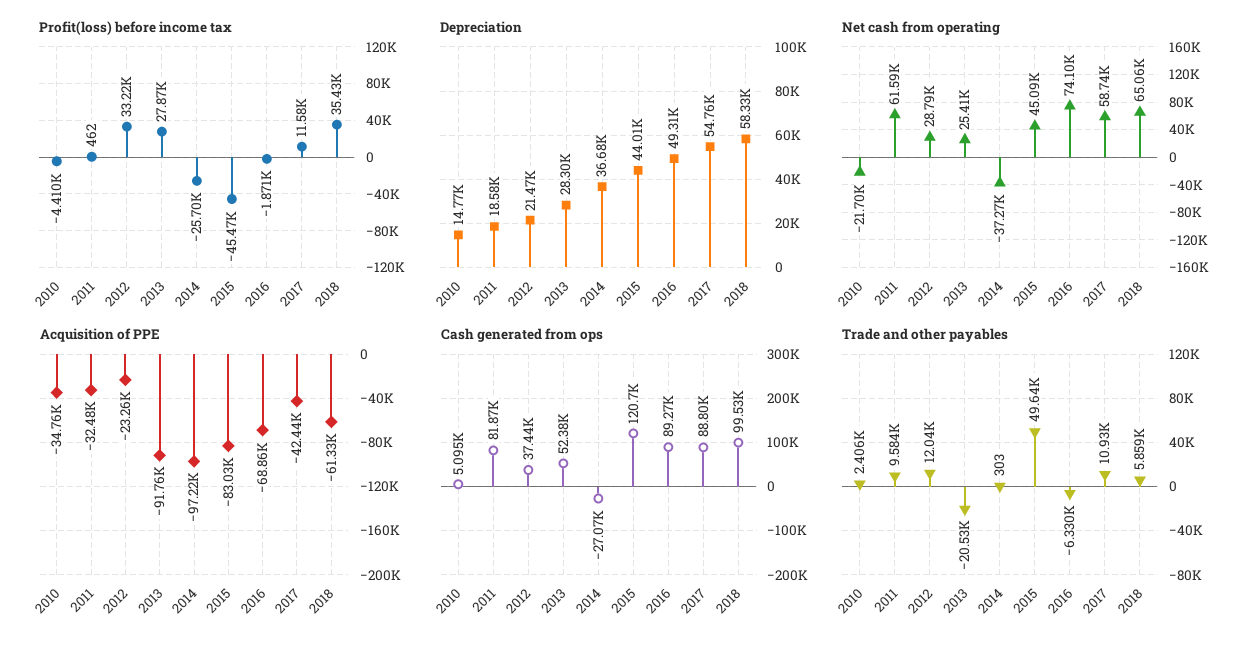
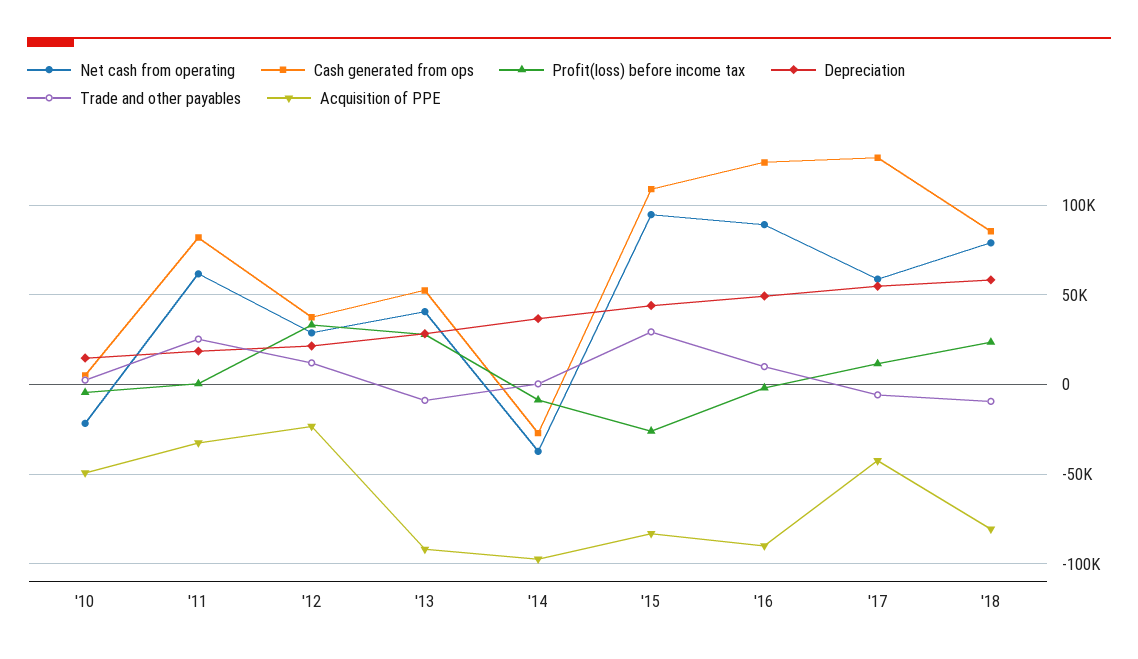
Profit(loss) before income tax, 2014: -25700 -> -10000
Profit(loss) before income tax, 2015: -45470 -> -25000
Profit(loss) before income tax, 2018: 35430 -> 25000
Net cash from operating, 2013: 25410 -> 40000
Net cash from operating, 2015: 45090 -> 95000
Net cash from operating, 2016: 74100 -> 90000
Net cash from operating, 2018: 65060 -> 80000
Acquisition of PPE, 2010: -34760 -> -50000
Acquisition of PPE, 2016: -68860 -> -90000
Acquisition of PPE, 2018: -61330 -> -80000
Cash generated from ops, 2015: 120700 -> 110000
Cash generated from ops, 2016: 89270 -> 125000
Cash generated from ops, 2017: 88800 -> 125000
Cash generated from ops, 2018: 99530 -> 85000
Trade and other payables, 2011: 9584 -> 25000
Trade and other payables, 2013: -20530 -> -10000
Trade and other payables, 2015: 49640 -> 30000
Trade and other payables, 2016: -6330 -> 10000
Trade and other payables, 2017: 10930 -> -5000
Trade and other payables, 2018: 5859 -> -10000

